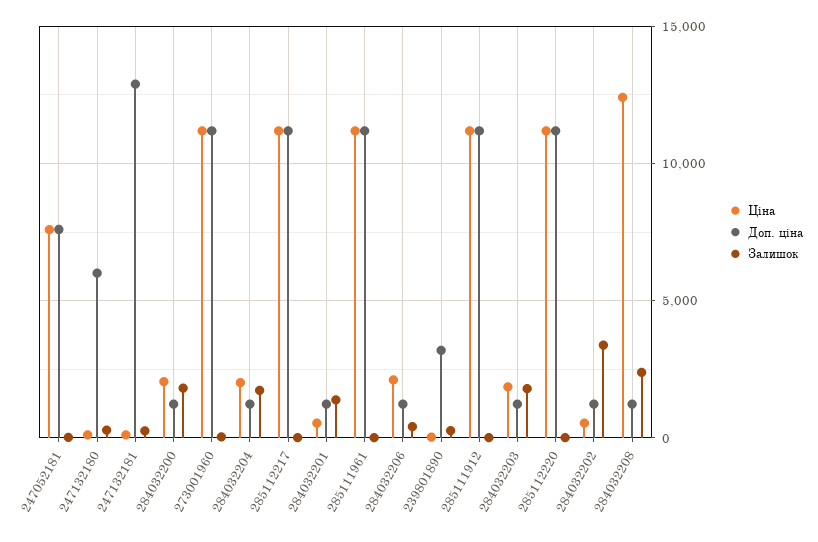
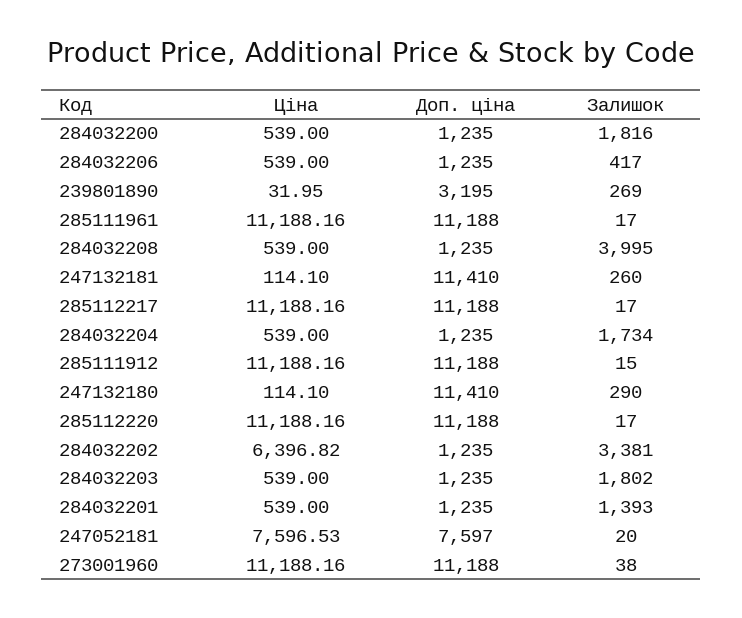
Доп. ціна, 247132180: 6000 -> 11410
Доп. ціна, 247132181: 13000 -> 11410
Ціна, 284032200: 2000 -> 539
Ціна, 284032204: 2000 -> 539
Ціна, 284032206: 2000 -> 539
Ціна, 284032203: 2000 -> 539
Ціна, 284032202: 500 -> 6396.82
Ціна, 284032208: 12500 -> 539
Залишок, 284032208: 2500 -> 3995

